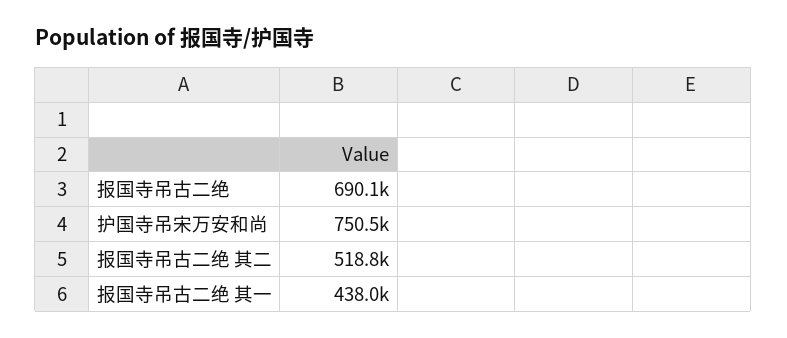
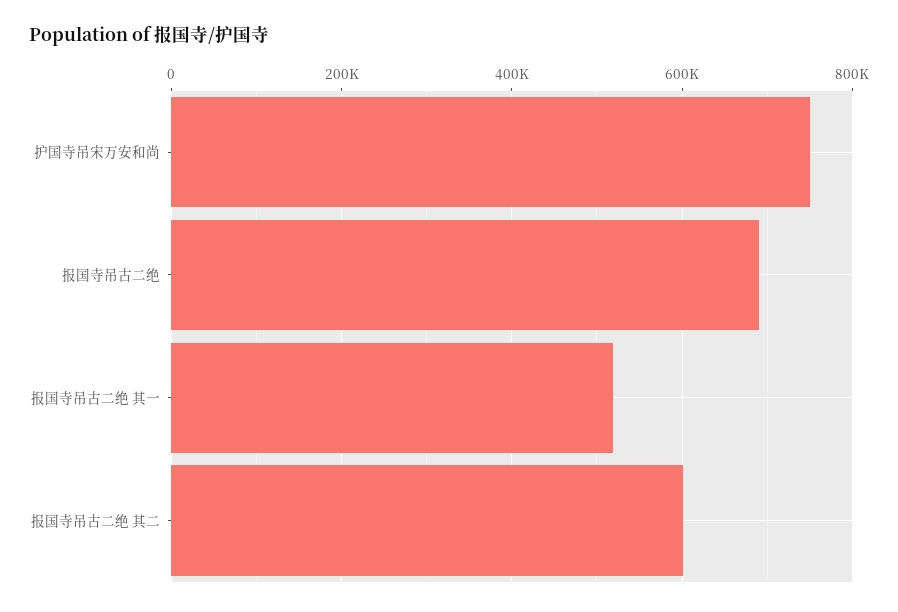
报国寺吊古二绝 其二: 518800 -> 600000
报国寺吊古二绝 其一: 438000 -> 520000

